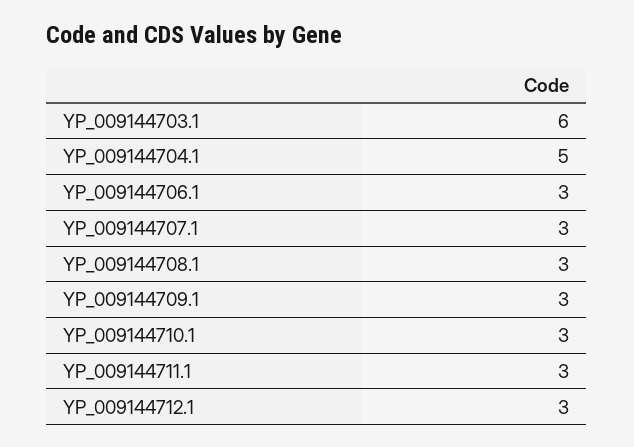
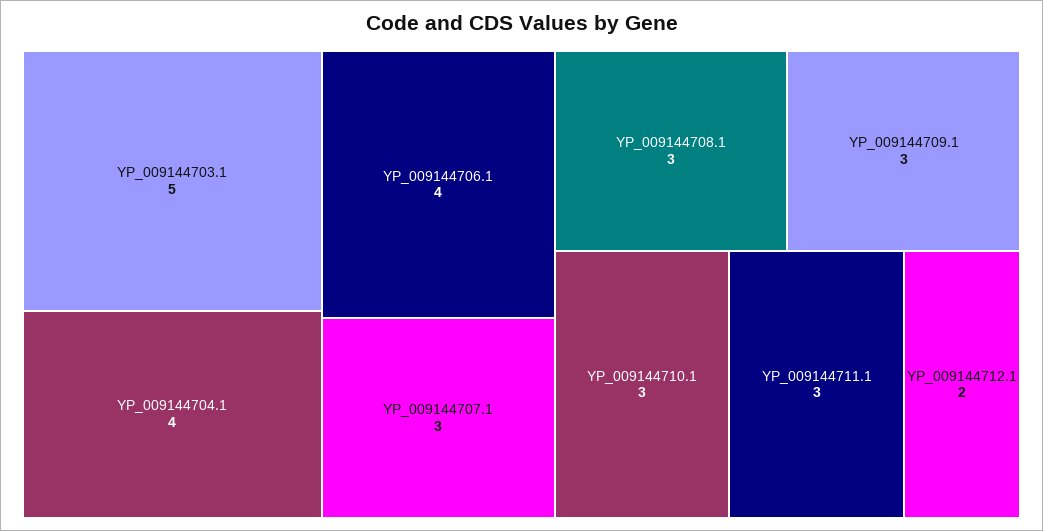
YP_009144703.1: 6 -> 5
YP_009144704.1: 5 -> 4
YP_009144706.1: 3 -> 4
YP_009144712.1: 3 -> 2

